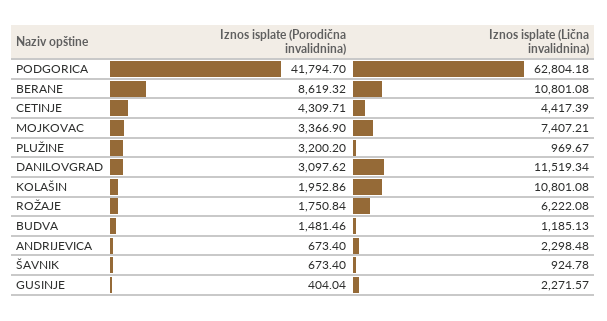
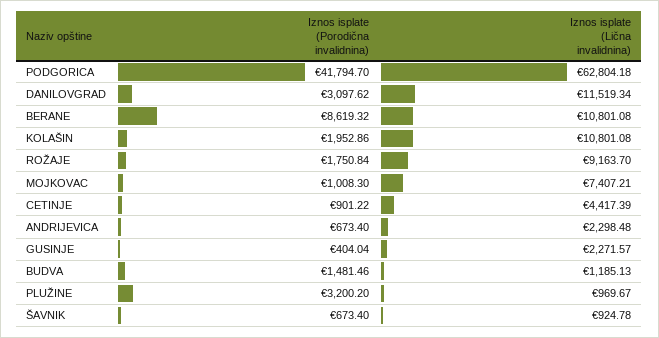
Iznos isplate (Porodična invalidnina), CETINJE: 4309.71 -> 901.22
Iznos isplate (Porodična invalidnina), MOJKOVAC: 3366.9 -> 1008.3
Iznos isplate (Lična invalidnina), ROŽAJE: 6222.08 -> 9163.7

